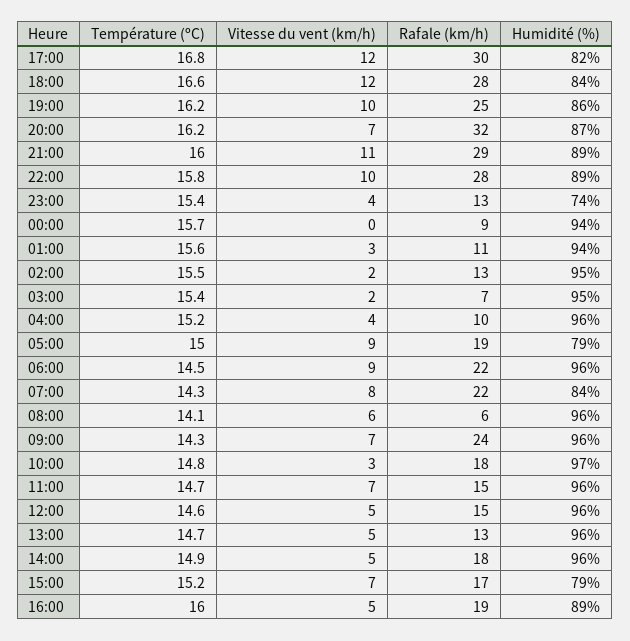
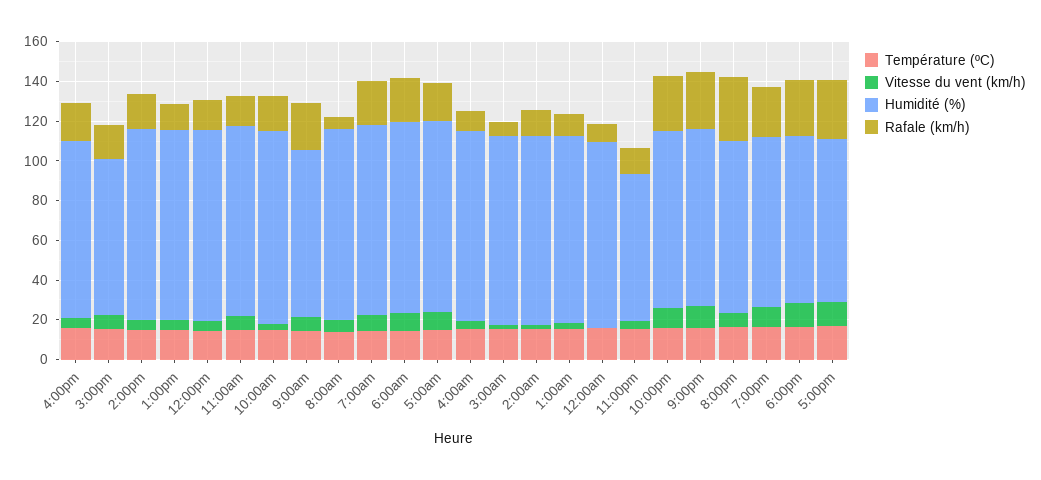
Humidité (%), 05:00: 79 -> 95
Humidité (%), 07:00: 84 -> 95
Humidité (%), 09:00: 96 -> 85

